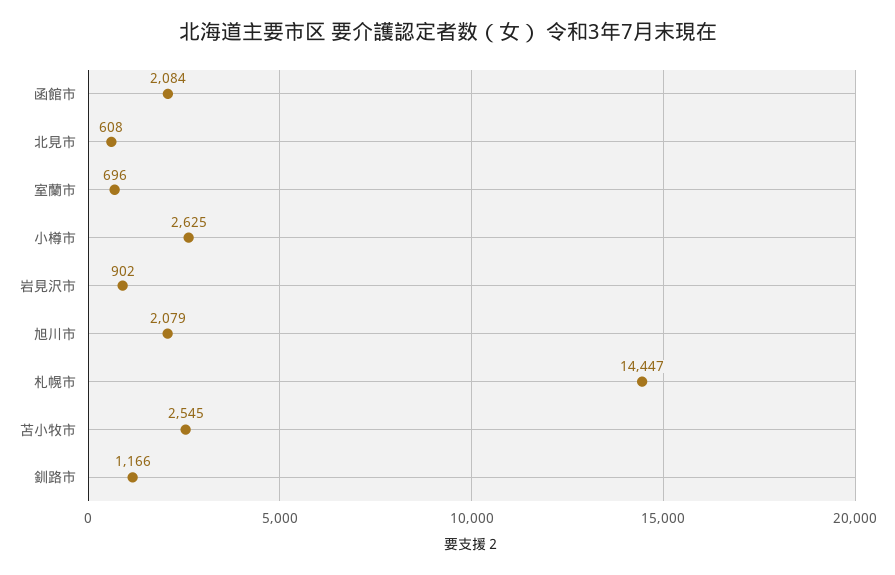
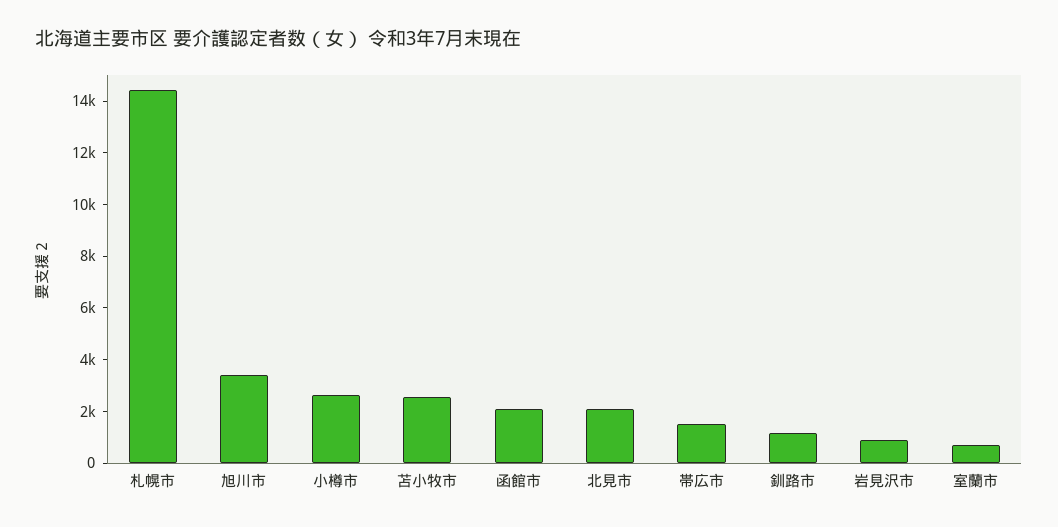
北見市: 608 -> 2000
旭川市: 2079 -> 3500
帯広市: none -> 1500

